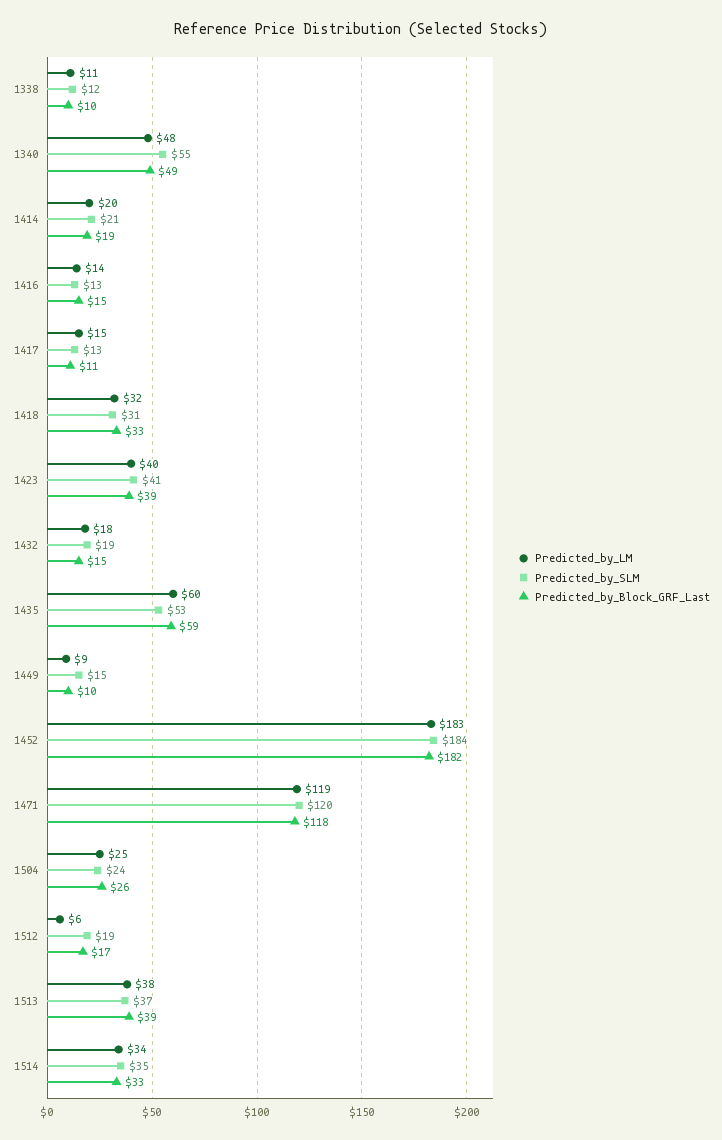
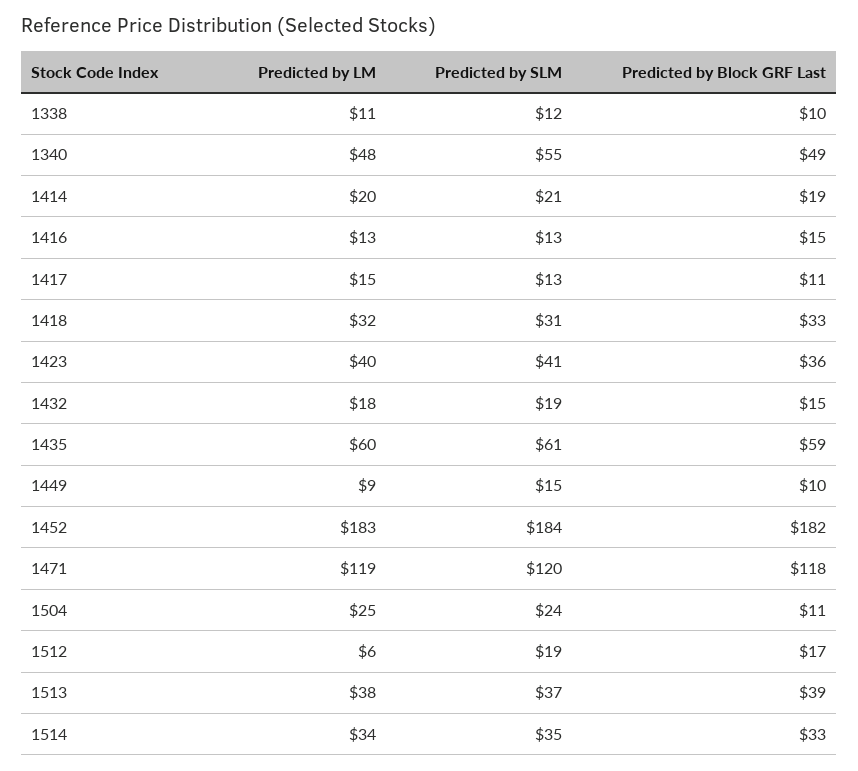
Predicted_by_LM, 1416: 14 -> 13
Predicted_by_Block_GRF_Last, 1423: 39 -> 36
Predicted_by_SLM, 1435: 53 -> 61
Predicted_by_Block_GRF_Last, 1504: 26 -> 11

